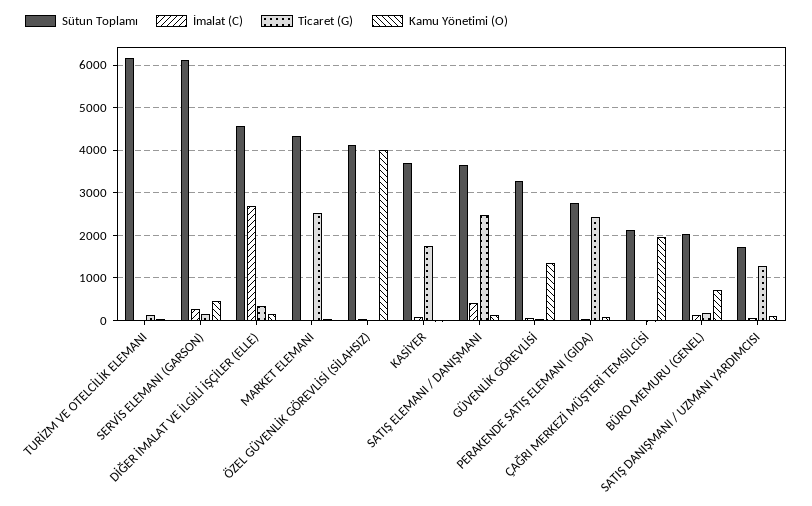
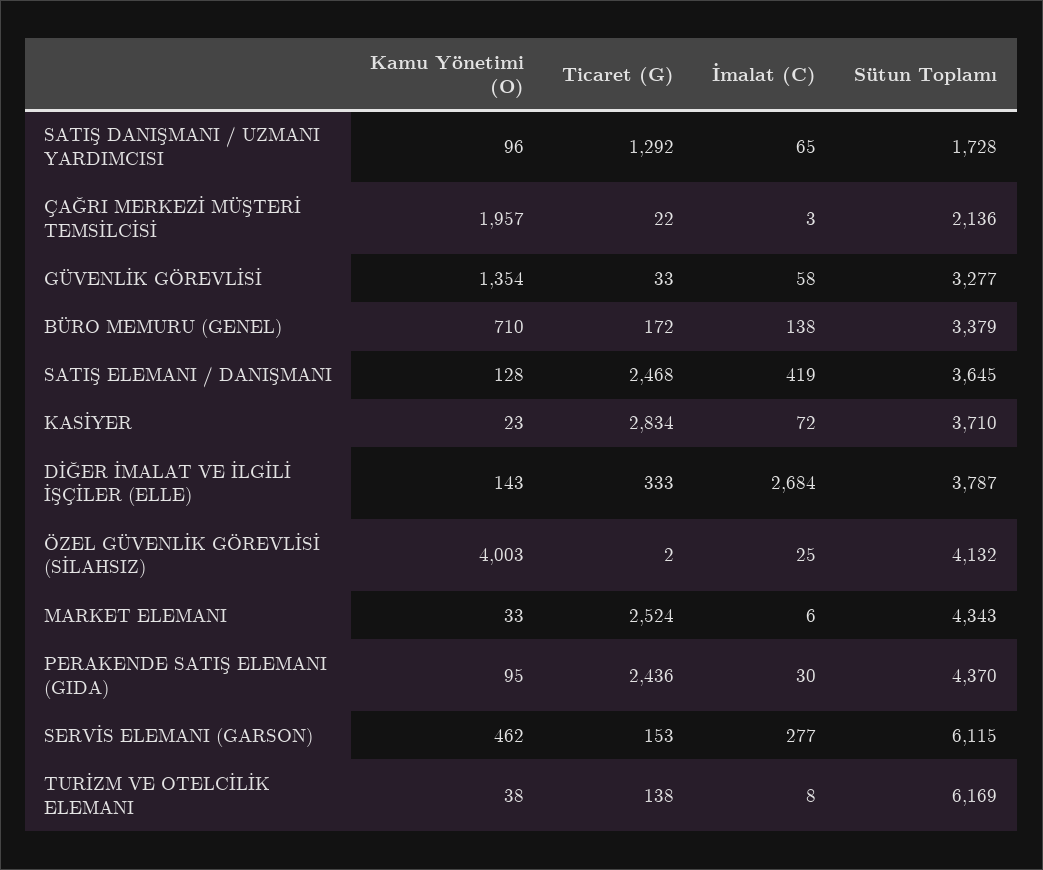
Sütun Toplamı, DİĞER İMALAT VE İLGİLİ İŞÇİLER (ELLE): 4600 -> 3787
Ticaret (G), KASİYER: 1800 -> 2834
Sütun Toplamı, PERAKENDE SATIŞ ELEMANI (GIDA): 2800 -> 4370
Sütun Toplamı, BÜRO MEMURU (GENEL): 2000 -> 3379

